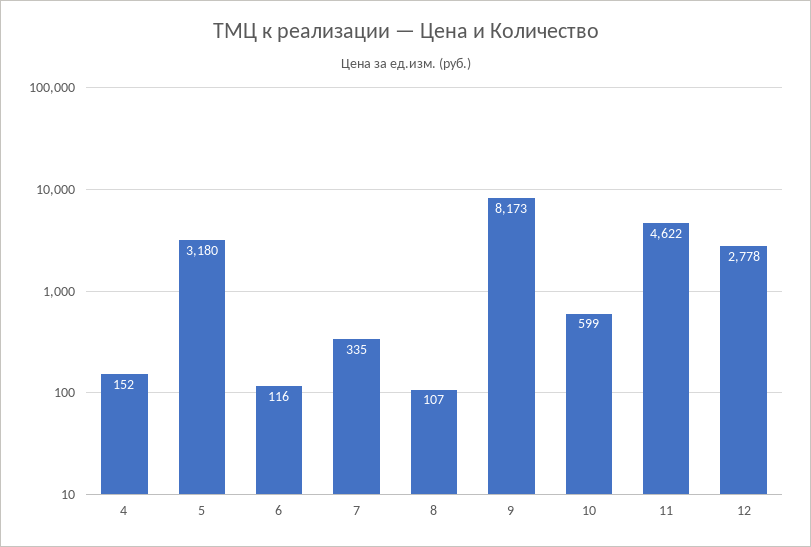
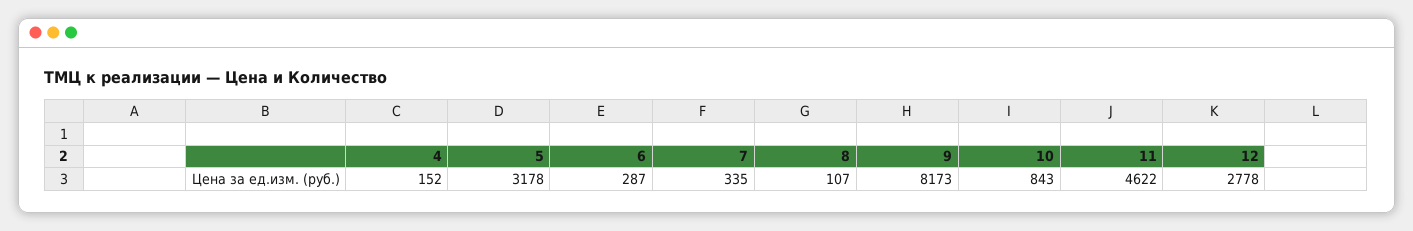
5: 3180 -> 3178
6: 116 -> 287
10: 599 -> 843

